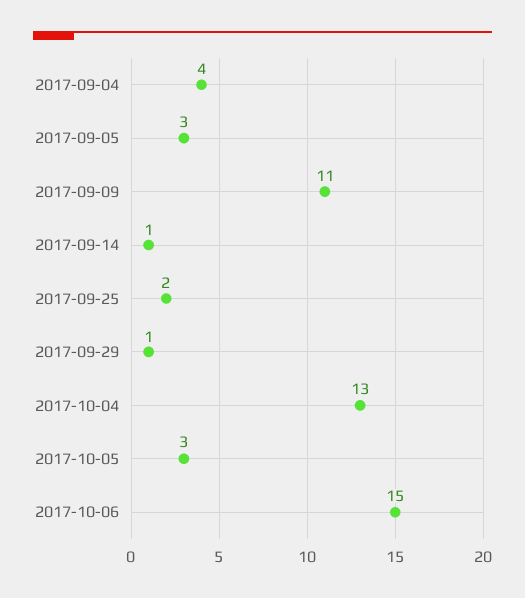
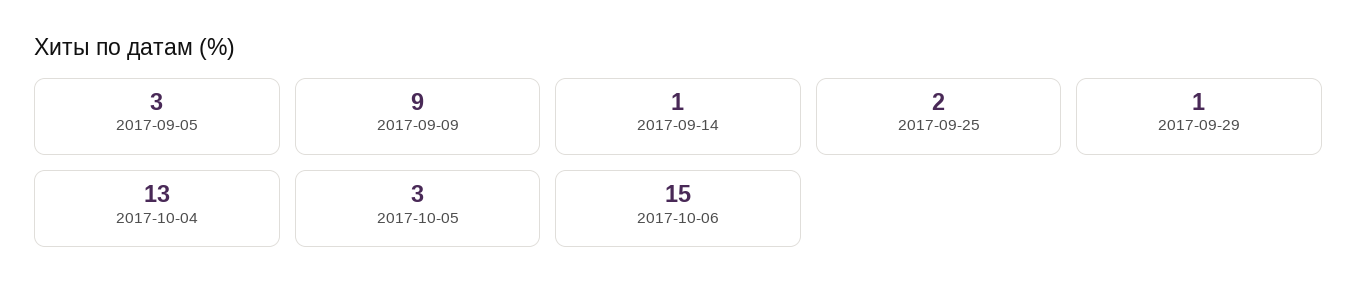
2017-09-04: 4 -> none
2017-09-09: 11 -> 9

